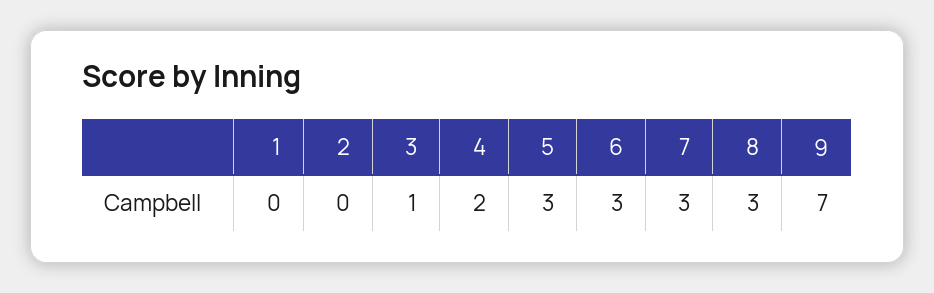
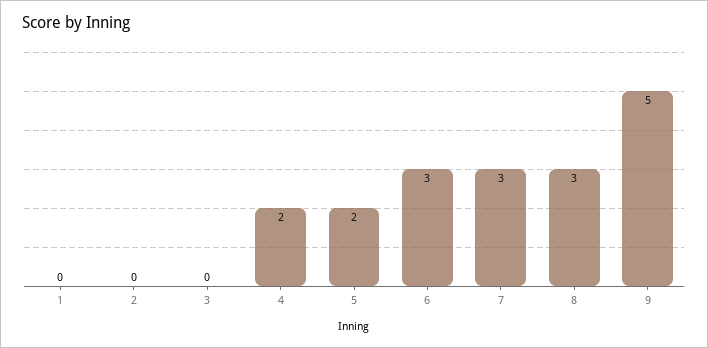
3: 1 -> 0
5: 3 -> 2
9: 7 -> 5

